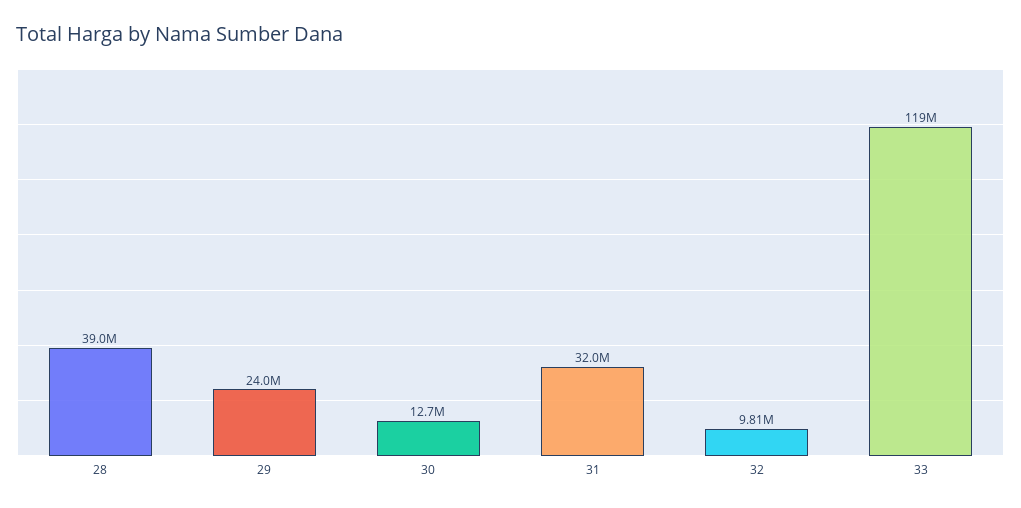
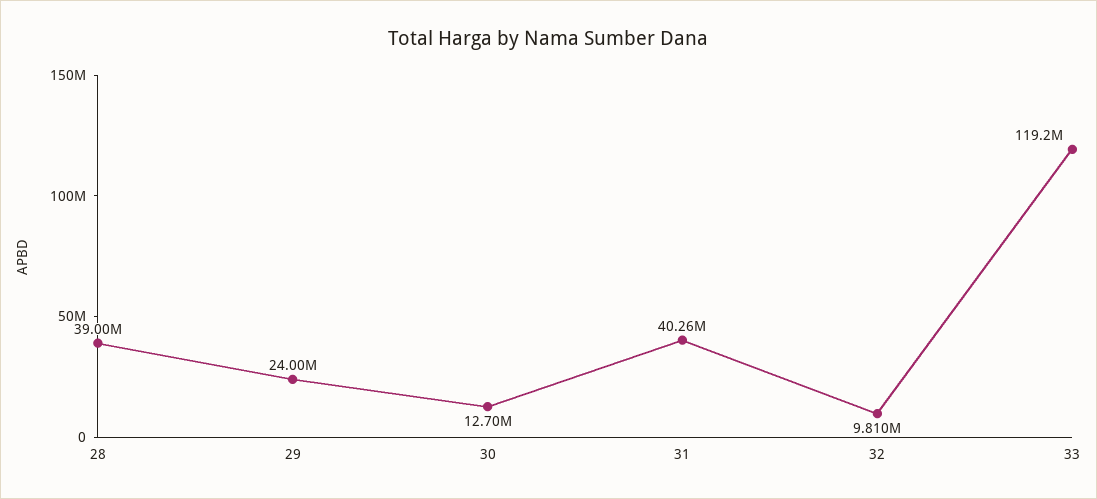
31: 32000000 -> 40260000

